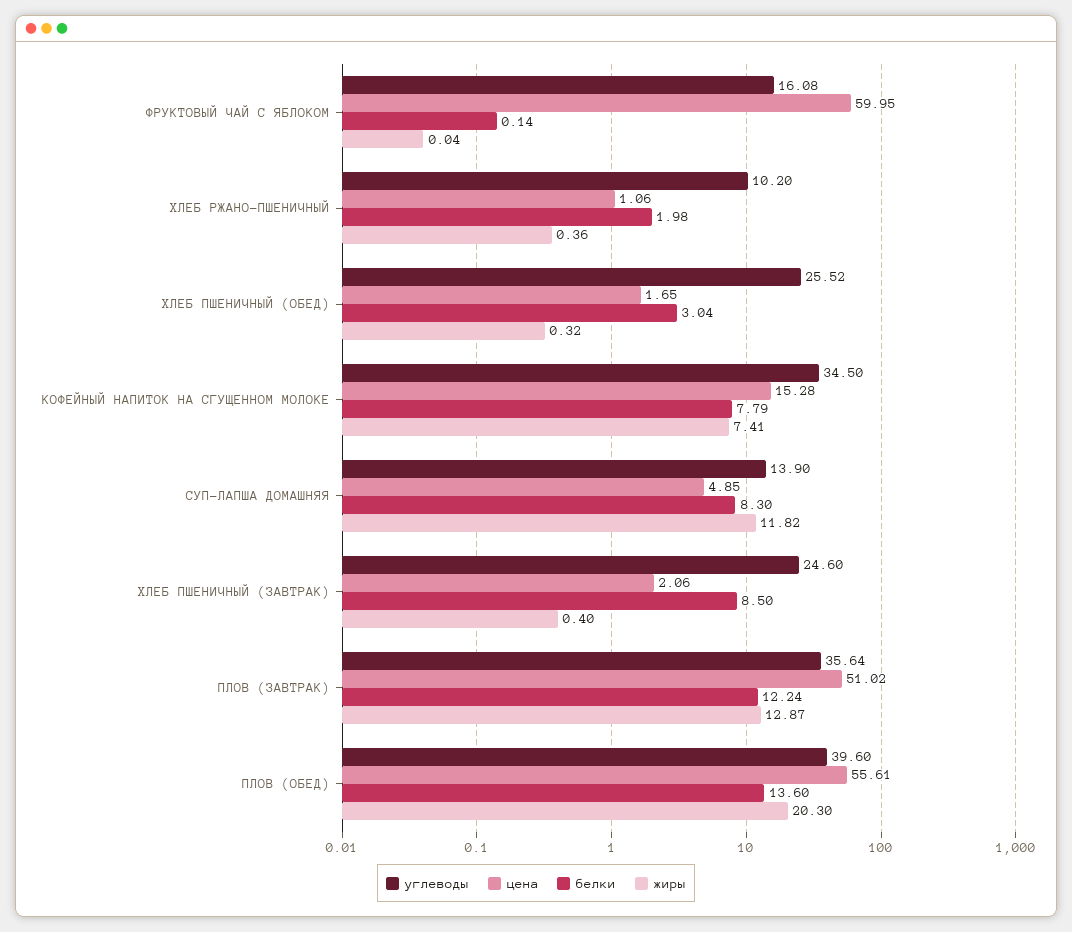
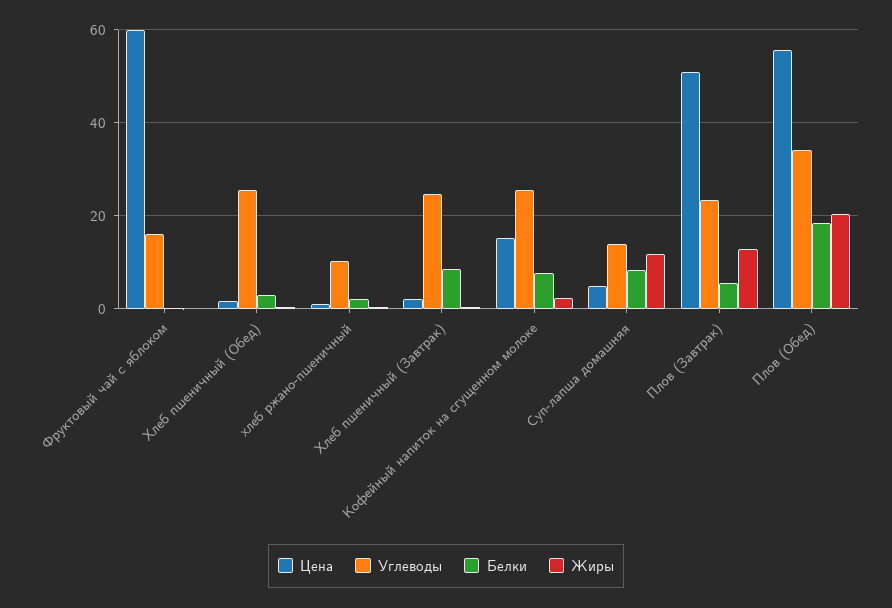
углеводы, КОФЕЙНЫЙ НАПИТОК НА СГУЩЕННОМ МОЛОКЕ: 34.5 -> 26
жиры, КОФЕЙНЫЙ НАПИТОК НА СГУЩЕННОМ МОЛОКЕ: 7.41 -> 2
углеводы, ПЛОВ (ЗАВТРАК): 35.64 -> 24
белки, ПЛОВ (ЗАВТРАК): 12.24 -> 6
углеводы, ПЛОВ (ОБЕД): 39.6 -> 34
белки, ПЛОВ (ОБЕД): 13.6 -> 18

